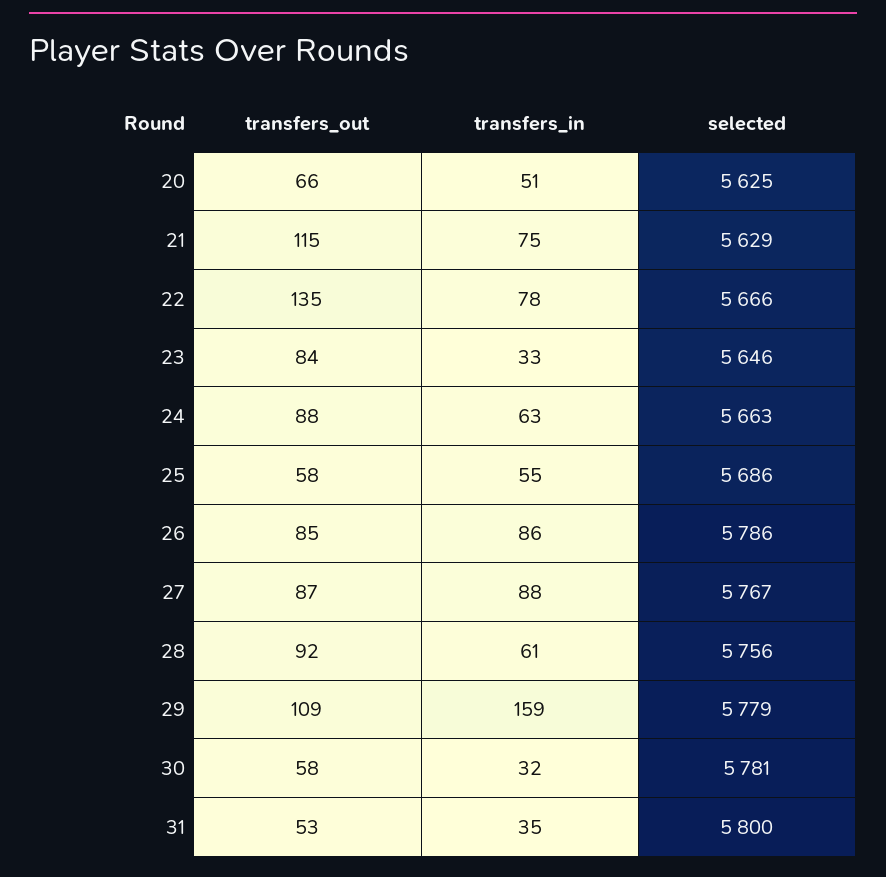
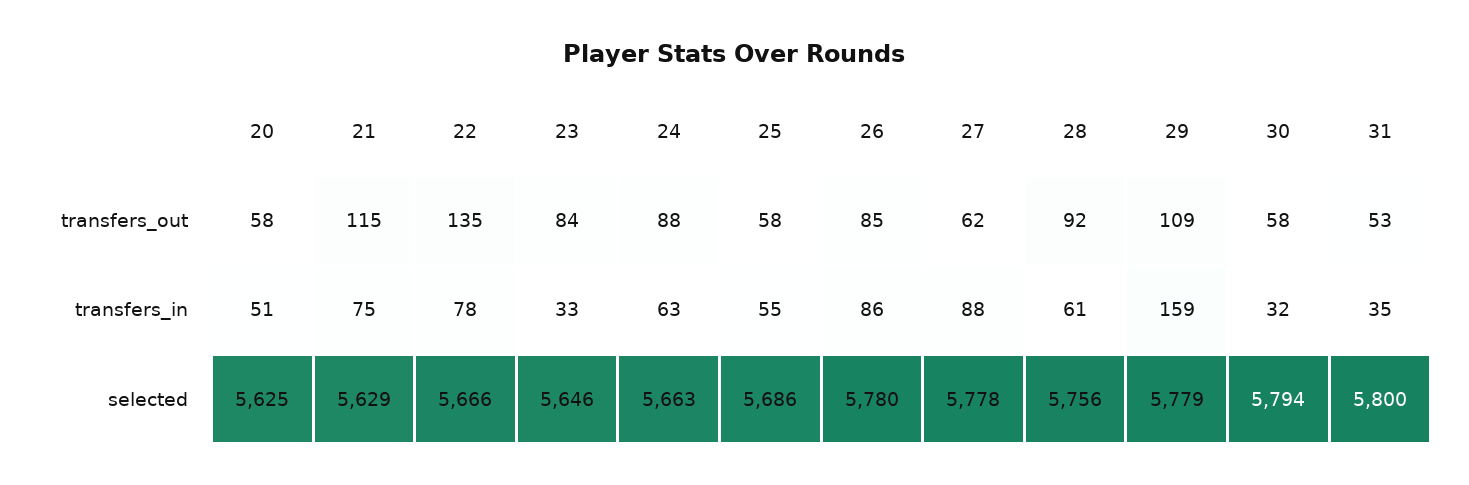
transfers_out, 20: 66 -> 58
selected, 26: 5786 -> 5780
transfers_out, 27: 87 -> 62
selected, 27: 5767 -> 5778
selected, 30: 5781 -> 5794

